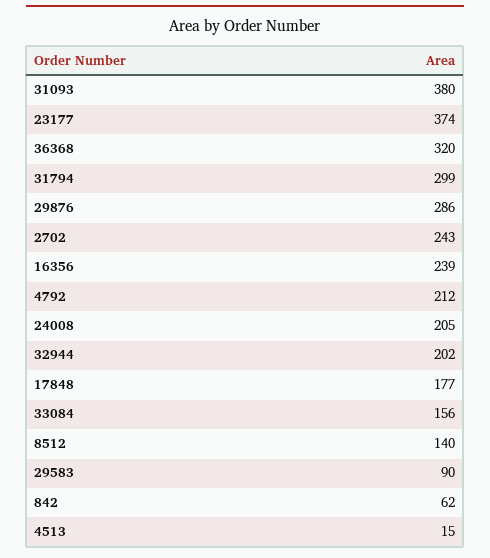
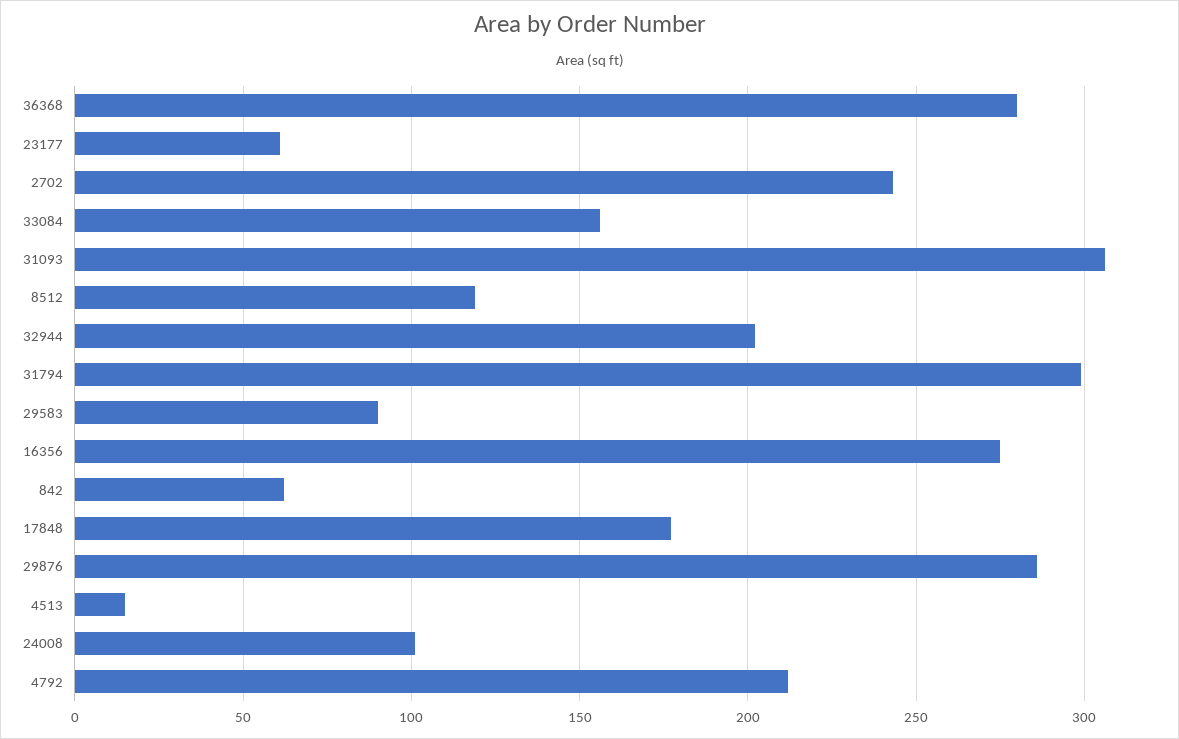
31093: 380 -> 305
23177: 374 -> 60
36368: 320 -> 280
16356: 239 -> 275
24008: 205 -> 100
8512: 140 -> 120

